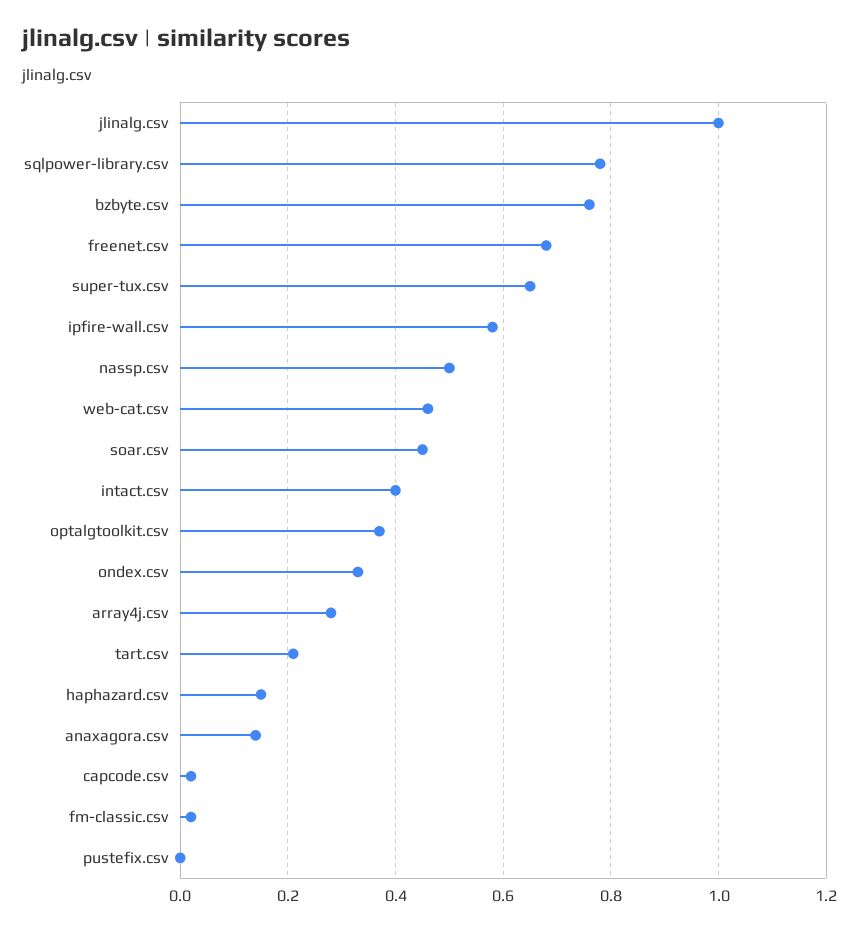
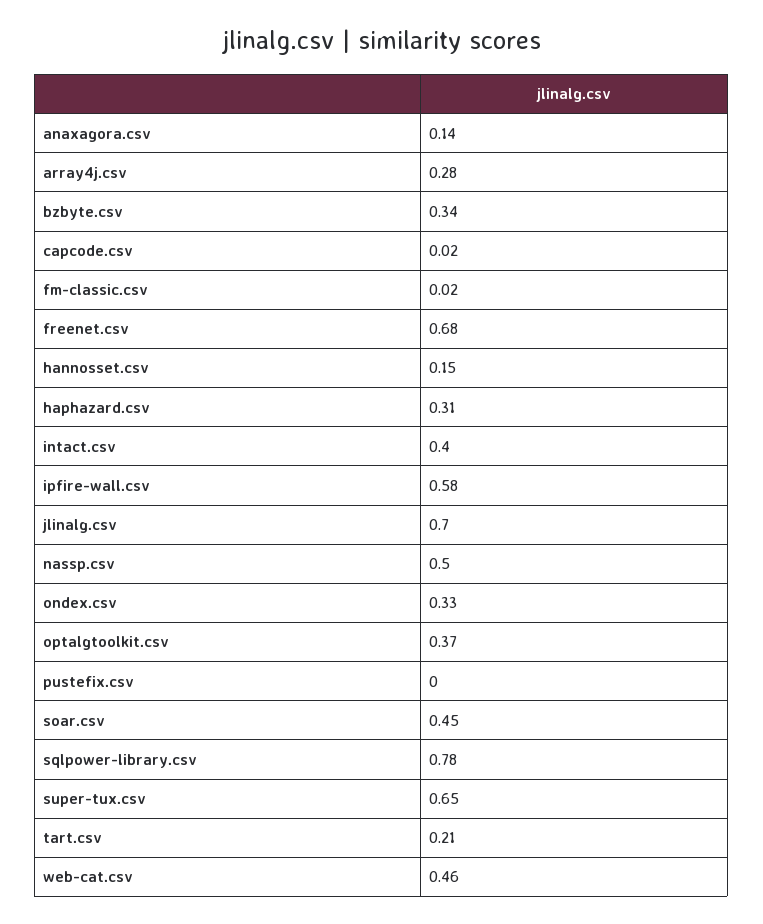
jlinalg.csv: 1 -> 0.7
bzbyte.csv: 0.75 -> 0.34
haphazard.csv: 0.15 -> 0.31
hannosset.csv: none -> 0.15

